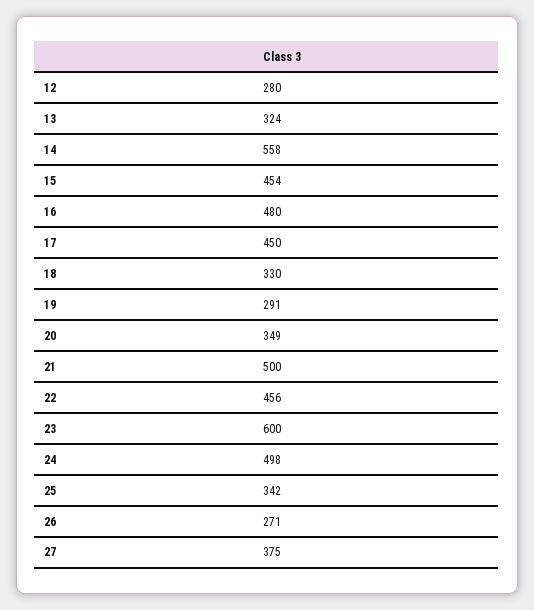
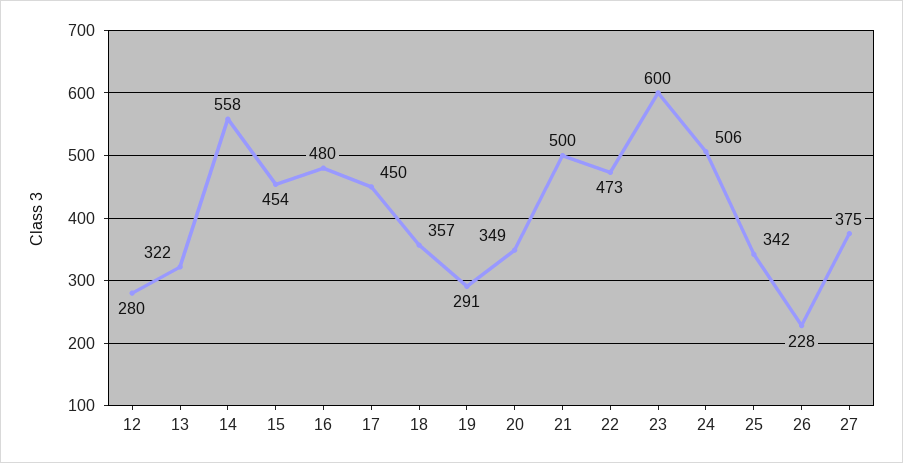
13: 324 -> 322
18: 330 -> 357
22: 456 -> 473
24: 498 -> 506
26: 271 -> 228

